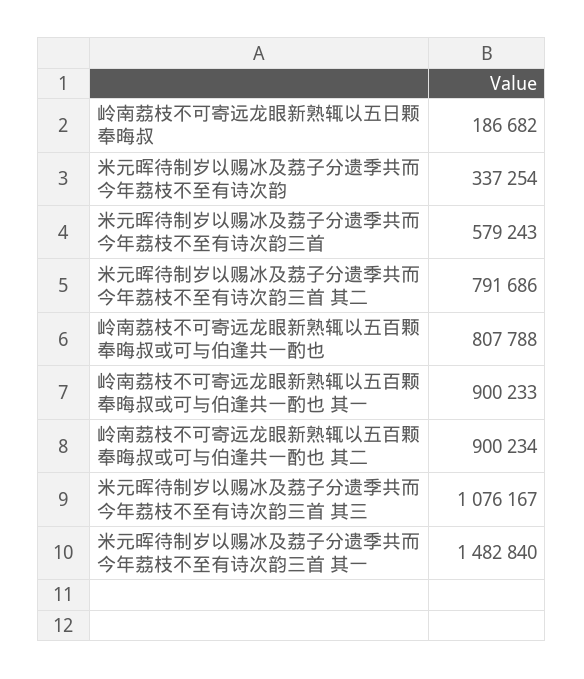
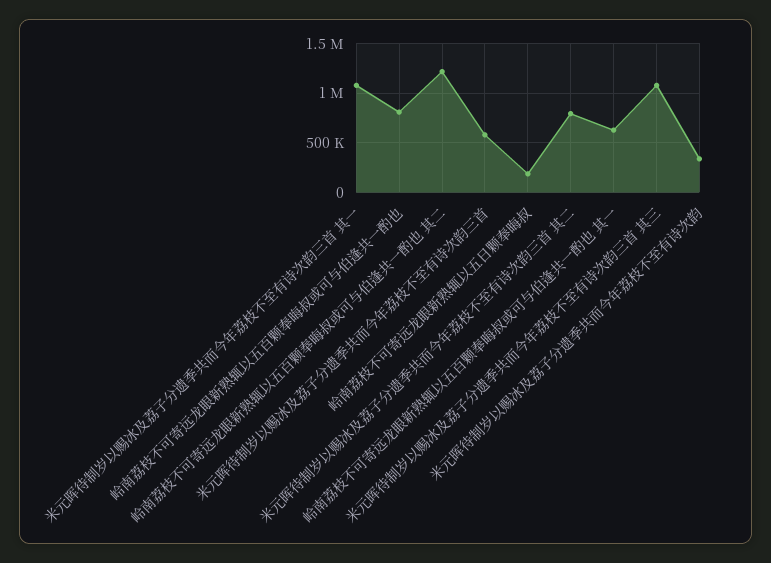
岭南荔枝不可寄远龙眼新熟辄以五百颗奉晦叔或可与伯逢共一酌也 其一: 900233 -> 600000
岭南荔枝不可寄远龙眼新熟辄以五百颗奉晦叔或可与伯逢共一酌也 其二: 900234 -> 1200000
米元晖待制岁以赐冰及荔子分遗季共而今年荔枝不至有诗次韵三首 其一: 1482840 -> 1100000

